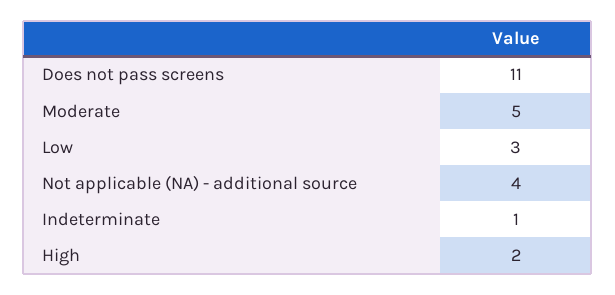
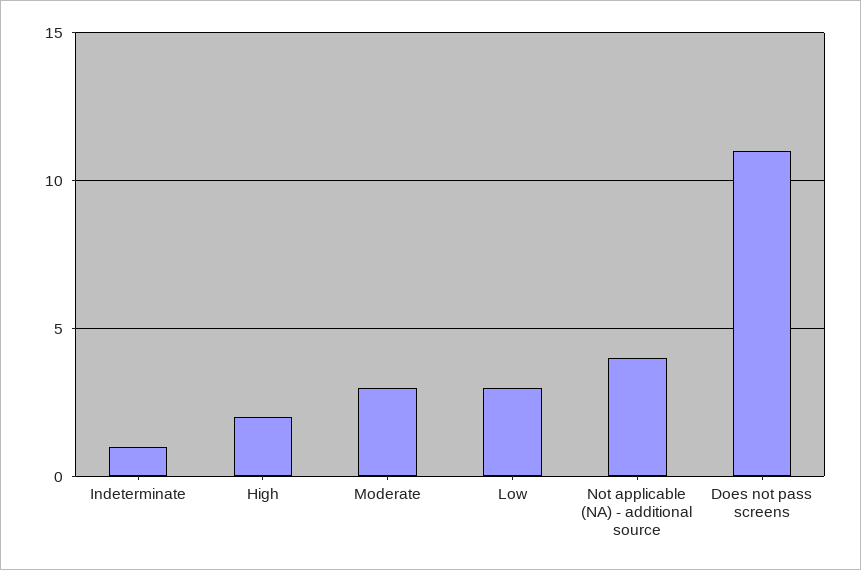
Moderate: 5 -> 3

